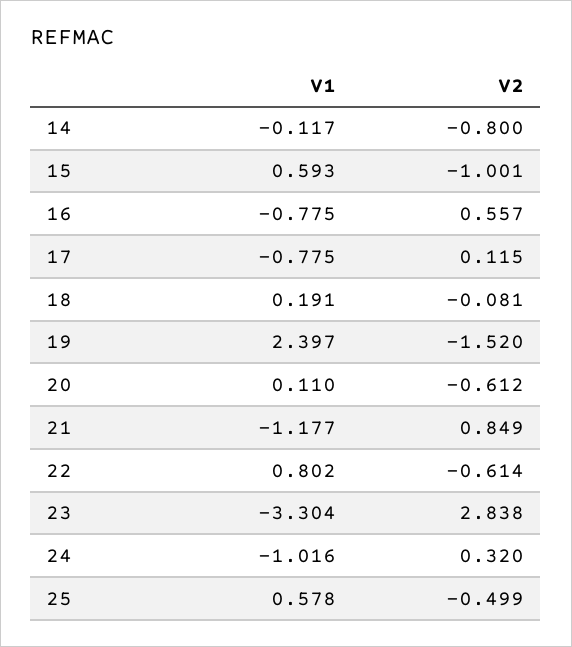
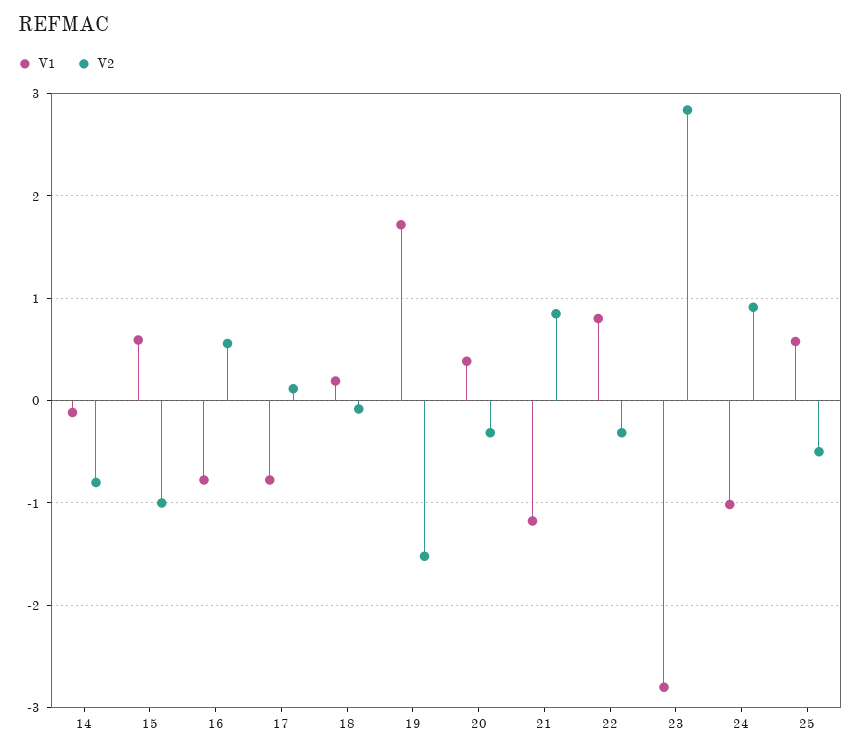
V1, 19: 2.397 -> 1.7
V1, 20: 0.11 -> 0.4
V2, 20: -0.612 -> -0.3
V2, 22: -0.614 -> -0.3
V1, 23: -3.304 -> -2.8
V2, 24: 0.32 -> 0.9

